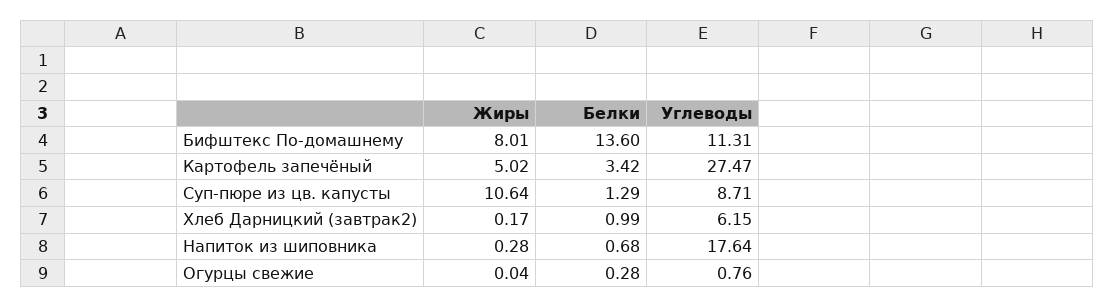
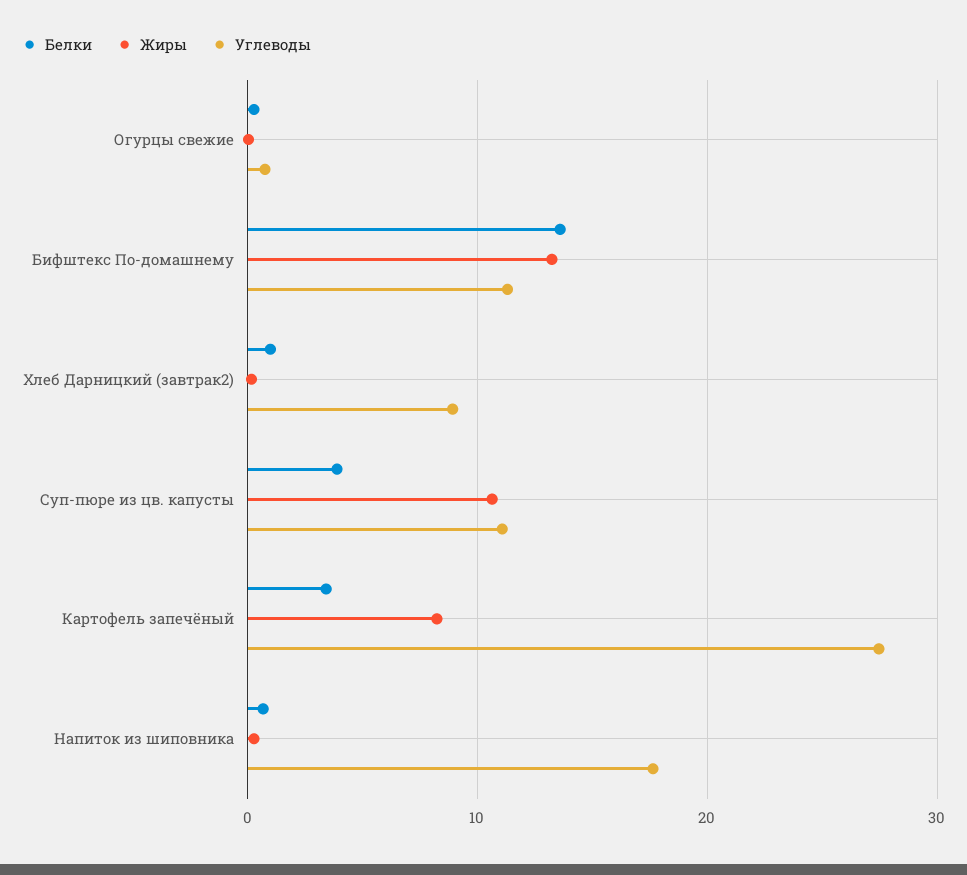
Жиры, Бифштекс По-домашнему: 8.01 -> 13
Жиры, Картофель запечёный: 5.02 -> 8
Белки, Суп-пюре из цв. капусты: 1.29 -> 4
Углеводы, Суп-пюре из цв. капусты: 8.71 -> 11
Углеводы, Хлеб Дарницкий (завтрак2): 6.15 -> 9

